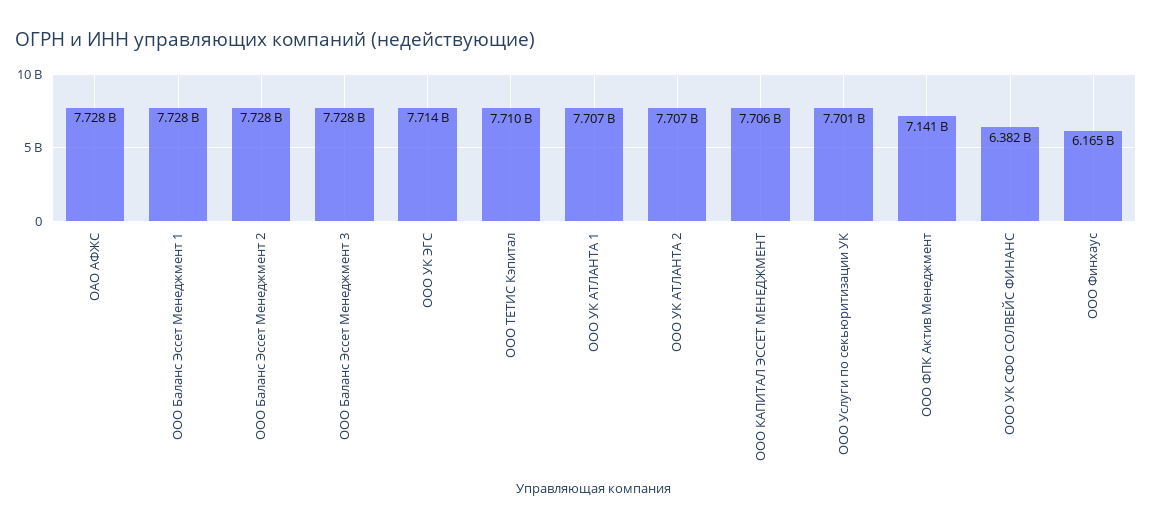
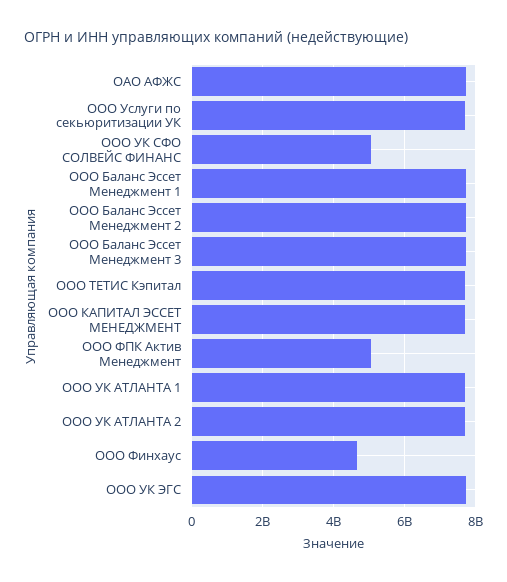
ООО ФПК Актив Менеджмент: 7141000000 -> 5000000000
ООО УК СФО СОЛВЕЙС ФИНАНС: 6382000000 -> 5000000000
ООО Финхаус: 6165000000 -> 4600000000

